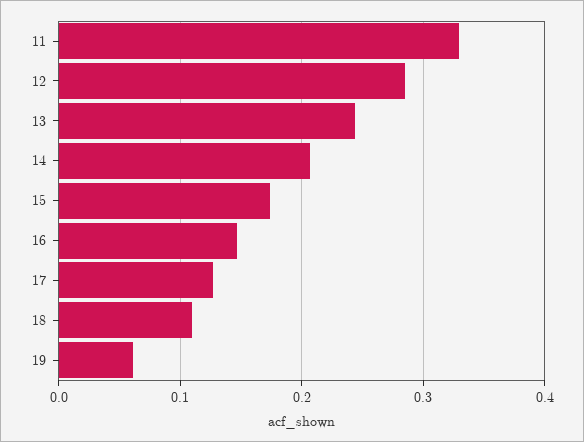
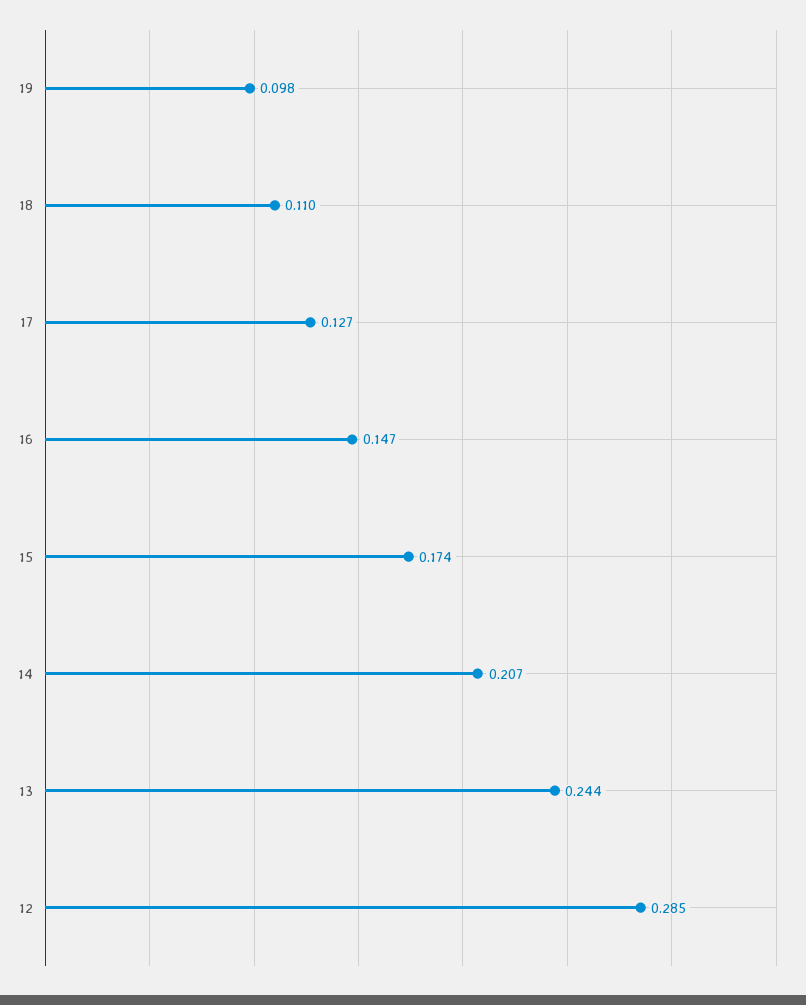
11: 0.33 -> none
19: 0.06 -> 0.098

